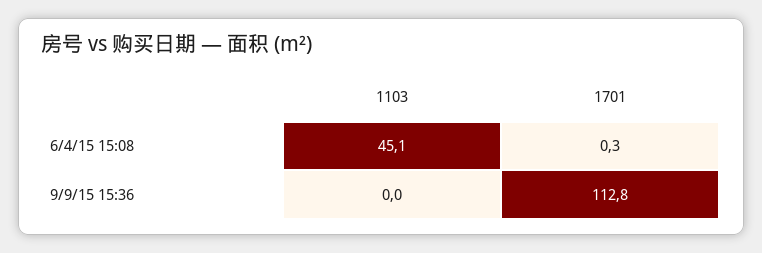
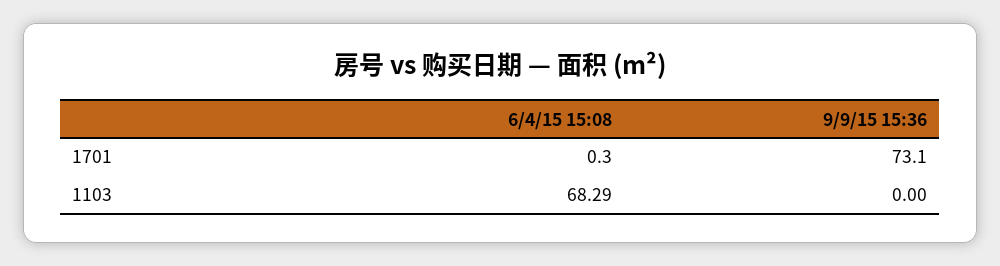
1103, 6/4/15 15:08: 45.1 -> 68.29
1701, 9/9/15 15:36: 112.8 -> 73.1

